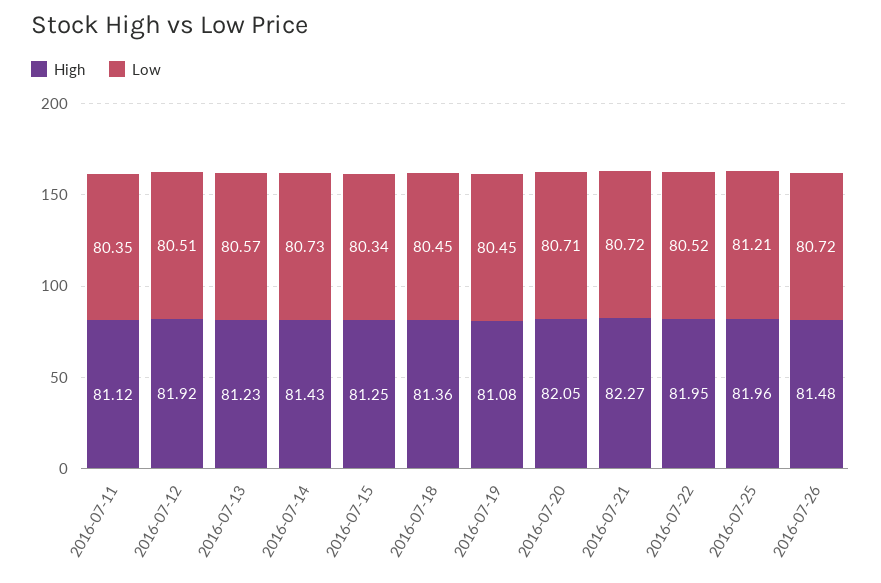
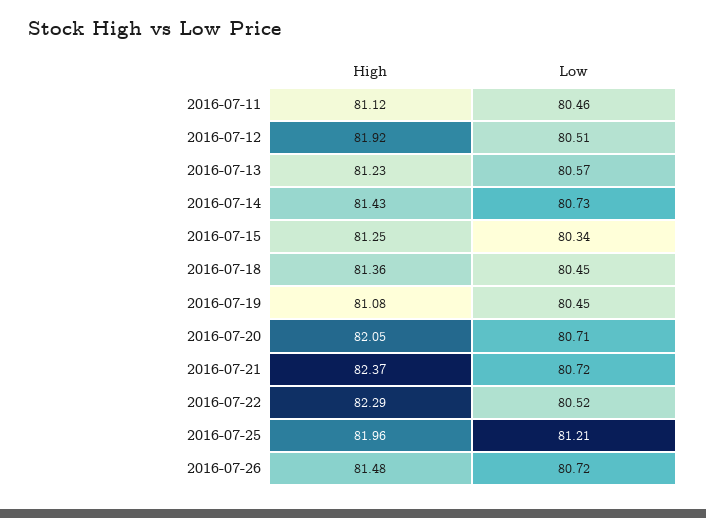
Low, 2016-07-11: 80.35 -> 80.46
High, 2016-07-21: 82.27 -> 82.37
High, 2016-07-22: 81.95 -> 82.29

